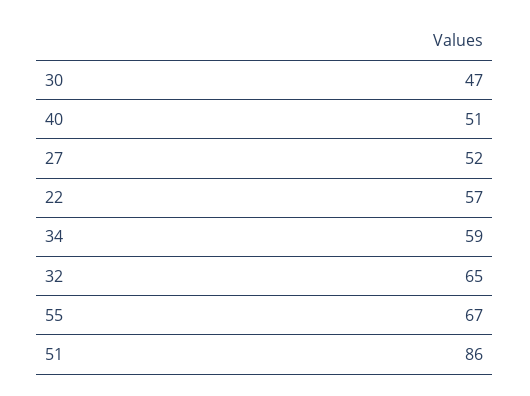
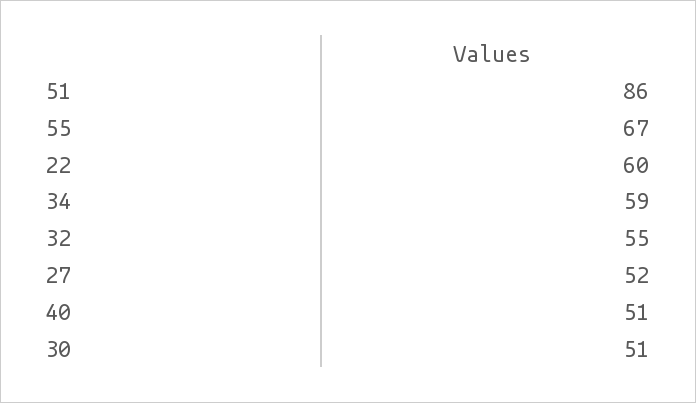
30: 47 -> 51
22: 57 -> 60
32: 65 -> 55

